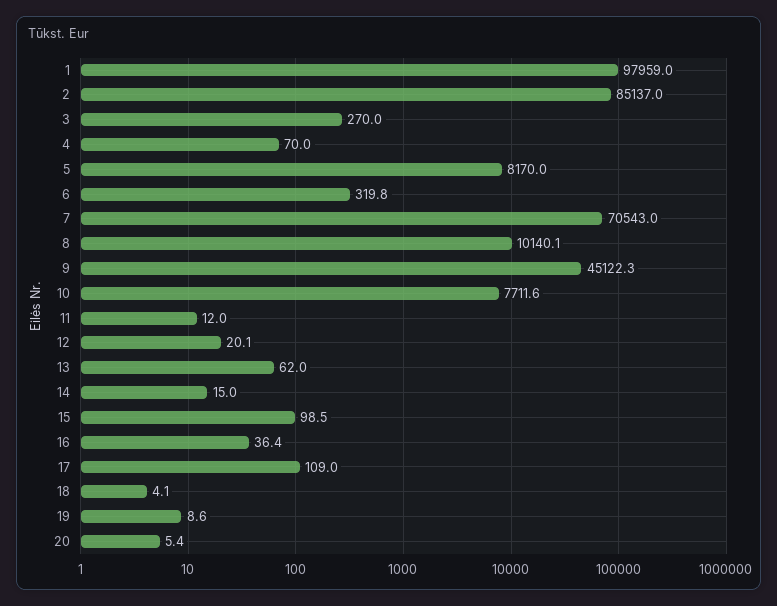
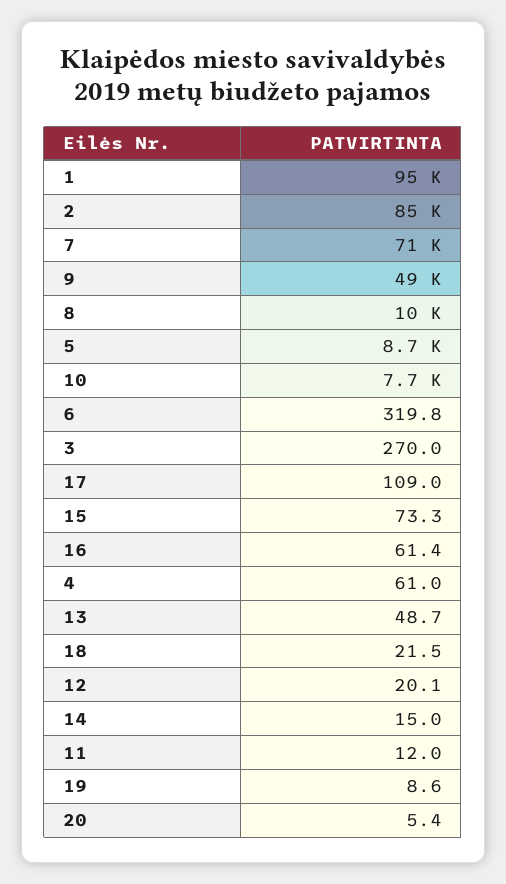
1: 97959 -> 95000
4: 70 -> 61
5: 8170 -> 8700
9: 45122.3 -> 49000
13: 62 -> 48.7
15: 98.5 -> 73.3
16: 36.4 -> 61.4
18: 4.1 -> 21.5

